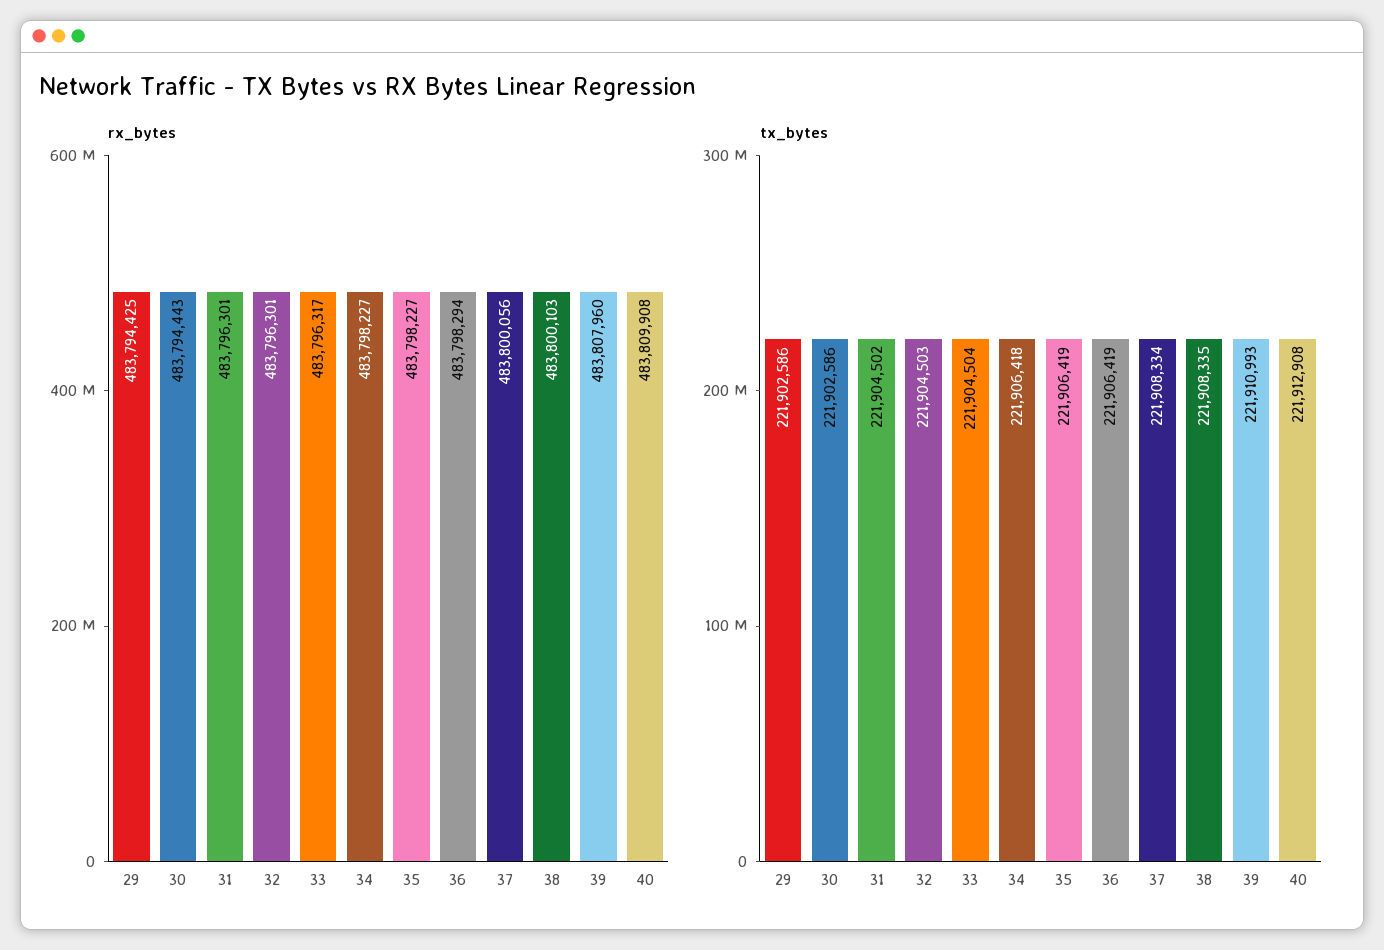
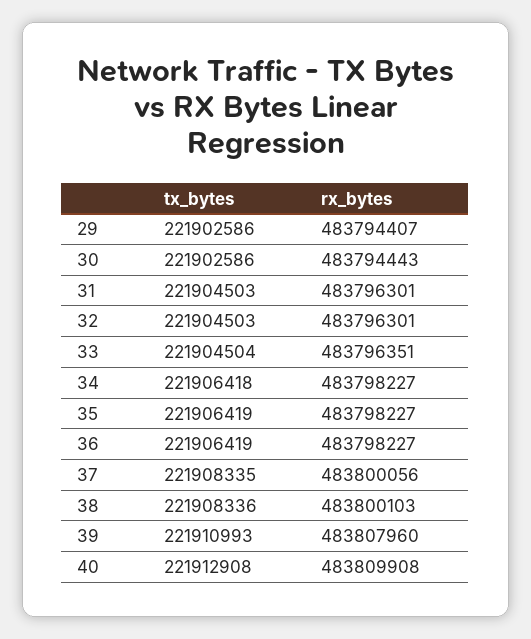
rx_bytes, 29: 483794425 -> 483794407
rx_bytes, 33: 483796317 -> 483796351
rx_bytes, 36: 483798294 -> 483798227
tx_bytes, 31: 221904502 -> 221904503
tx_bytes, 37: 221908334 -> 221908335
tx_bytes, 38: 221908335 -> 221908336

